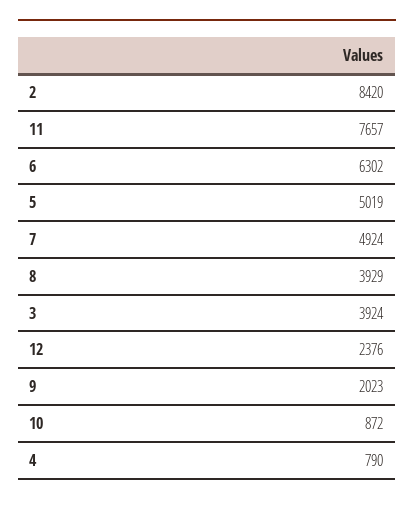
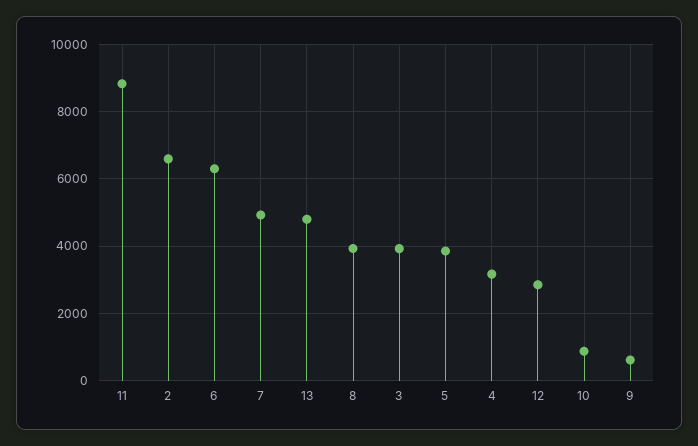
2: 8420 -> 6600
11: 7657 -> 8800
5: 5019 -> 3800
12: 2376 -> 2800
9: 2023 -> 600
4: 790 -> 3200
13: none -> 4800

